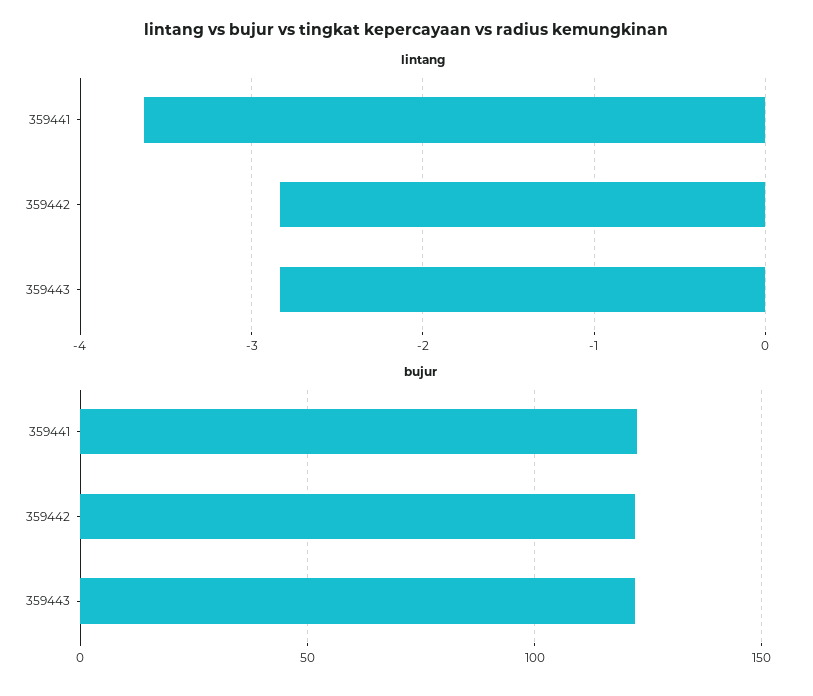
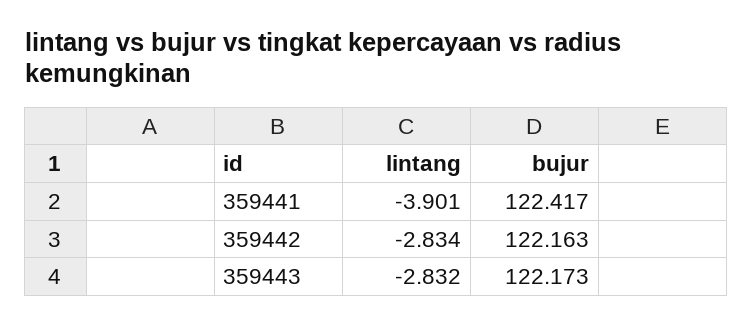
lintang, 359441: -3.6 -> -3.901

